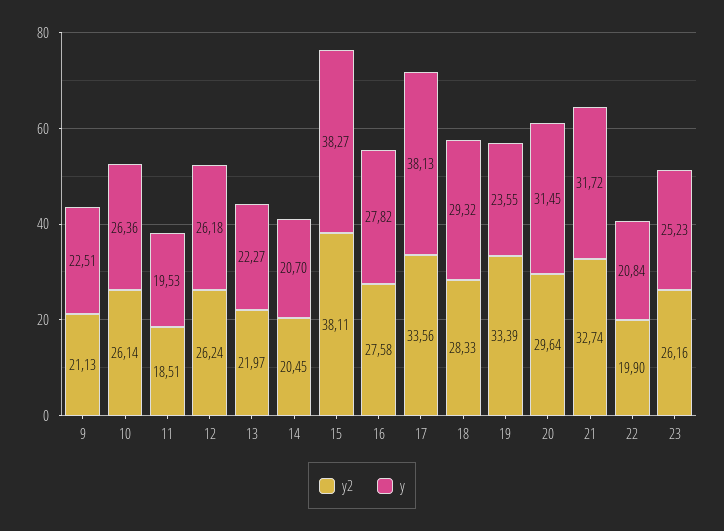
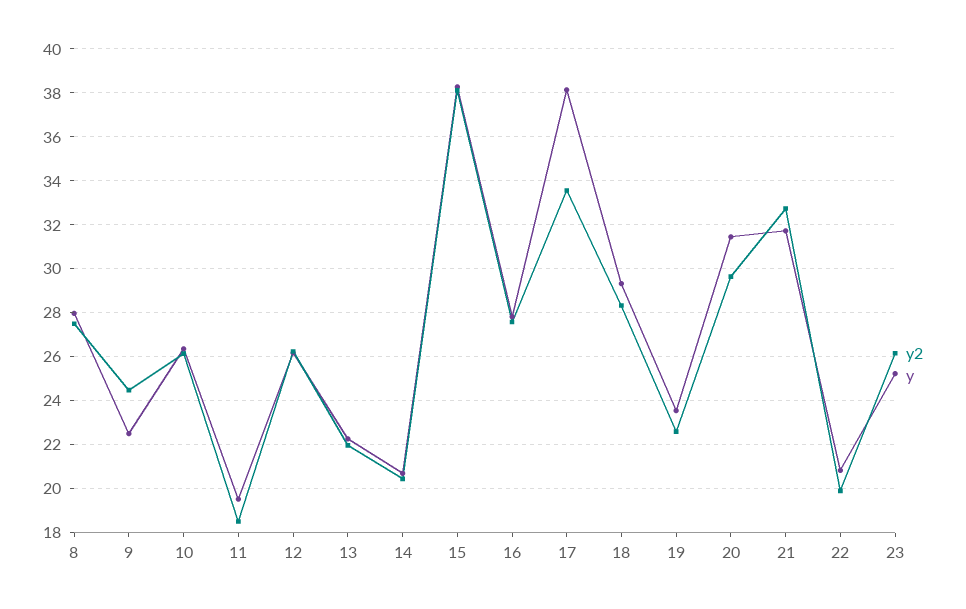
y2, 9: 21.13 -> 24.5
y2, 19: 33.39 -> 22.5
y2, 8: none -> 27.5
y, 8: none -> 28

